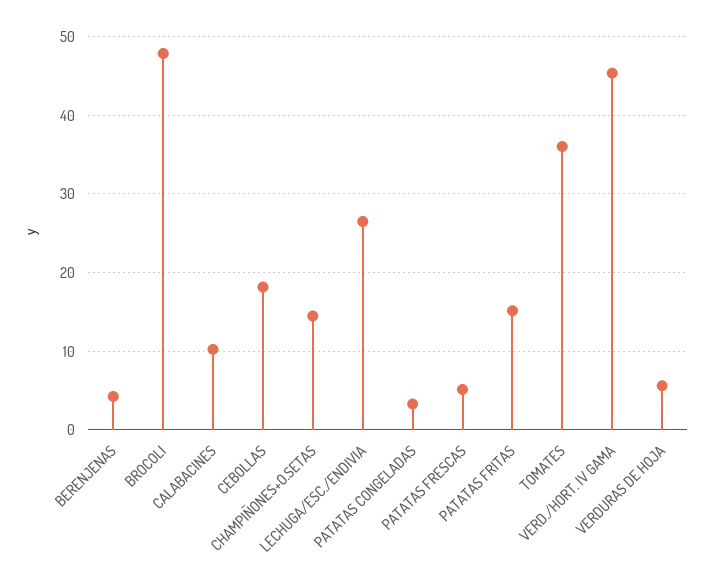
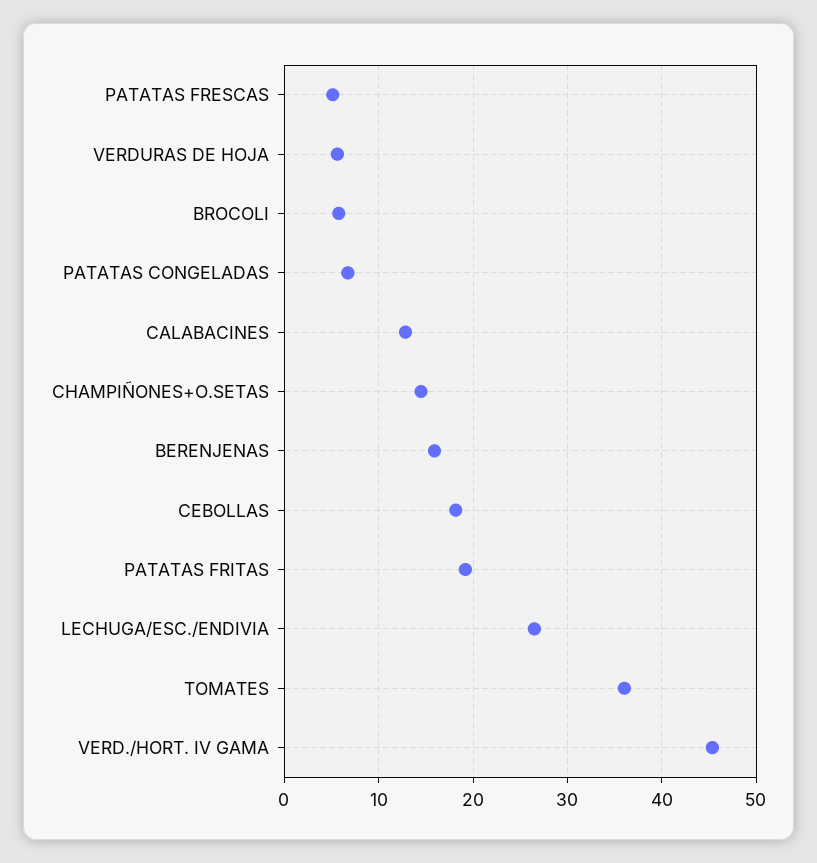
BERENJENAS: 4 -> 16
BROCOLI: 48 -> 6
CALABACINES: 10 -> 13
PATATAS CONGELADAS: 3 -> 7
PATATAS FRITAS: 15 -> 19

